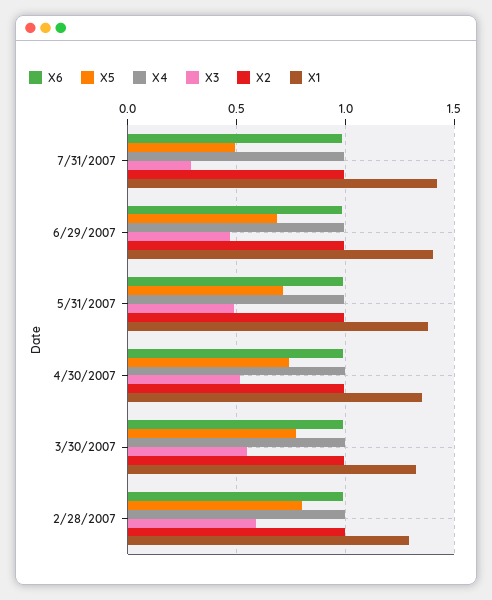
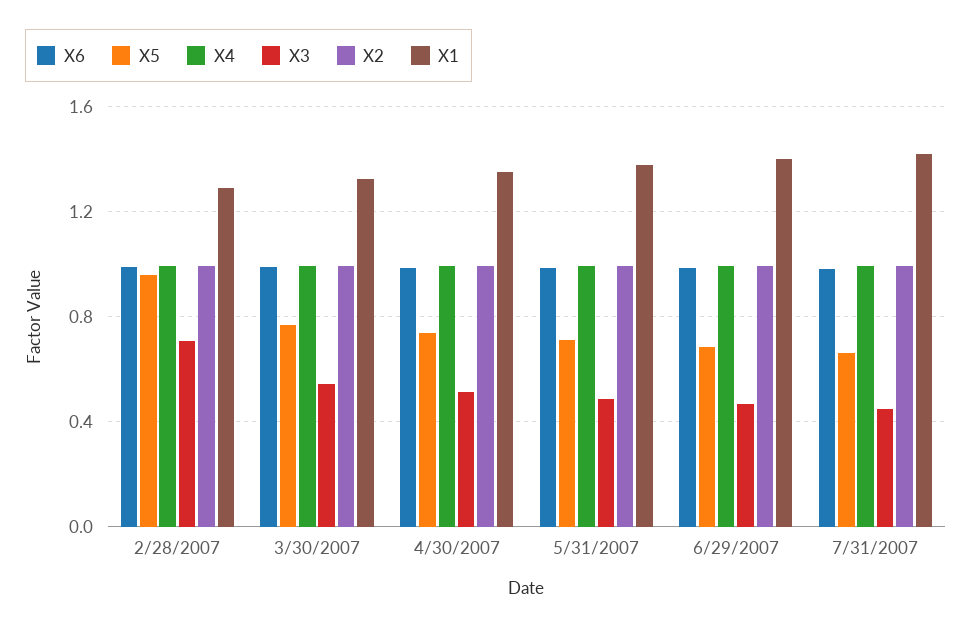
X5, 7/31/2007: 0.5 -> 0.65
X3, 7/31/2007: 0.3 -> 0.45
X5, 2/28/2007: 0.8 -> 0.95
X3, 2/28/2007: 0.6 -> 0.7

